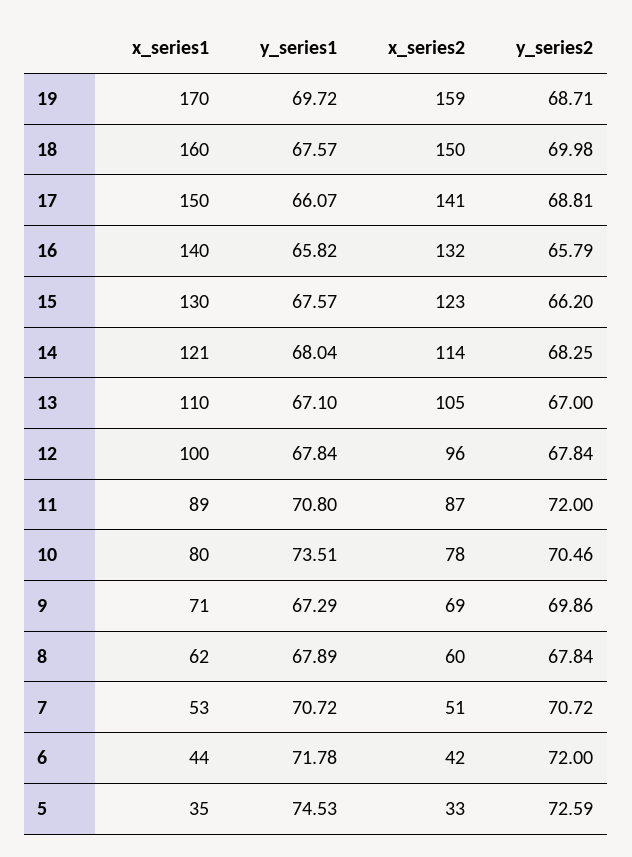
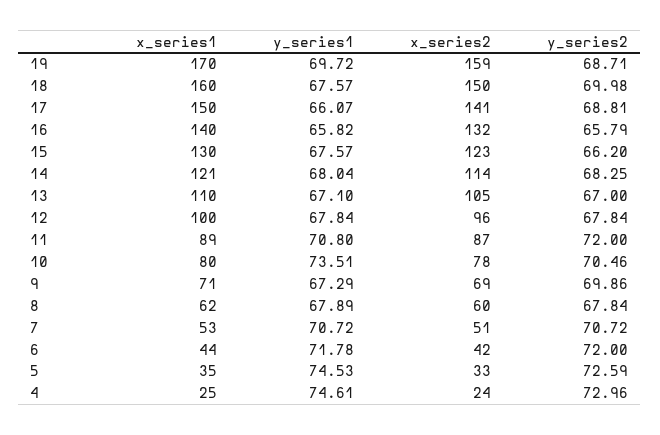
x_series1, 4: none -> 25
y_series1, 4: none -> 74.61
x_series2, 4: none -> 24
y_series2, 4: none -> 72.96

